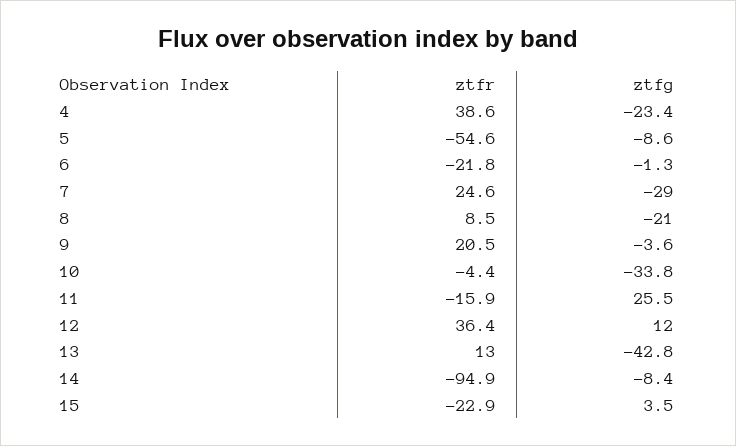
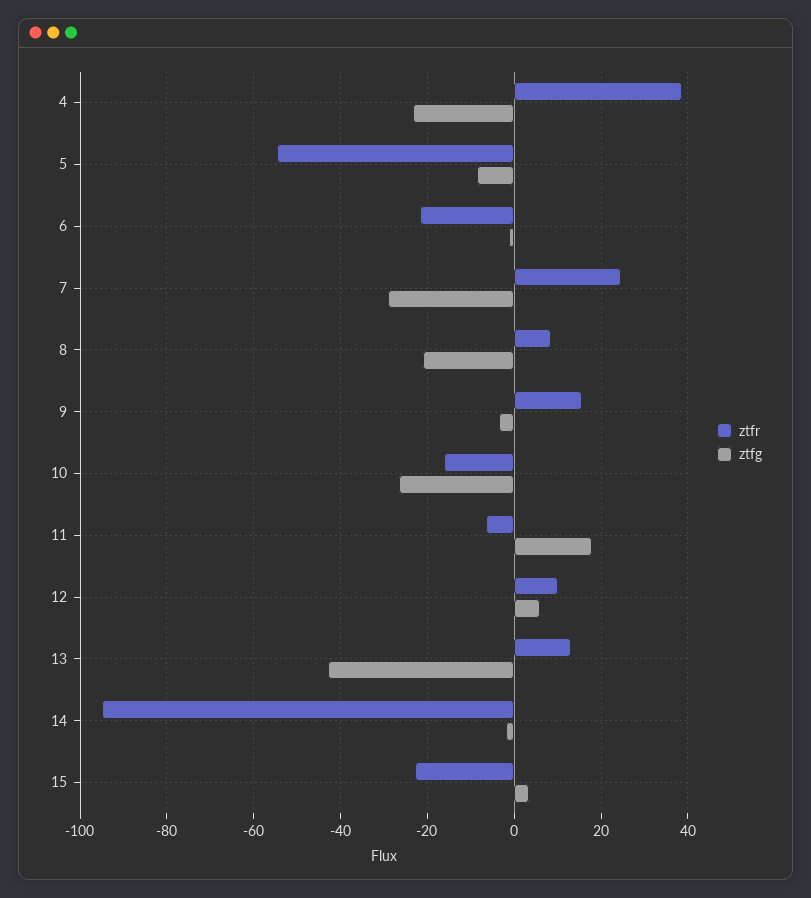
ztfr, 9: 20.5 -> 16
ztfr, 10: -4.4 -> -16
ztfg, 10: -33.8 -> -26
ztfr, 11: -15.9 -> -6
ztfg, 11: 25.5 -> 18
ztfr, 12: 36.4 -> 10
ztfg, 12: 12 -> 6
ztfg, 14: -8.4 -> -2

